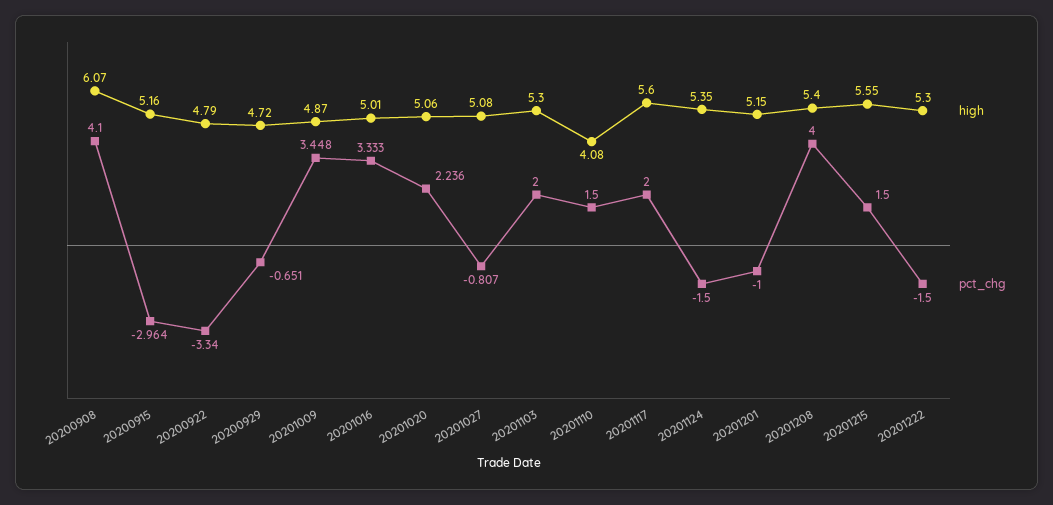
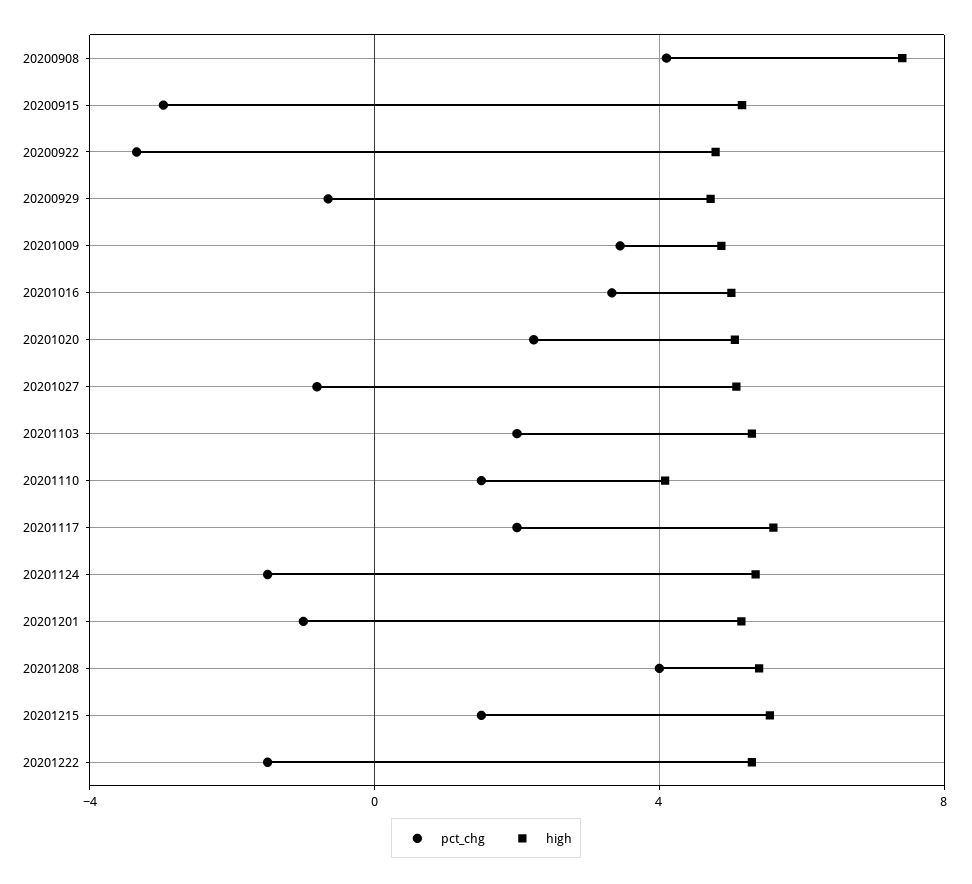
high, 20200908: 6.07 -> 7.5

